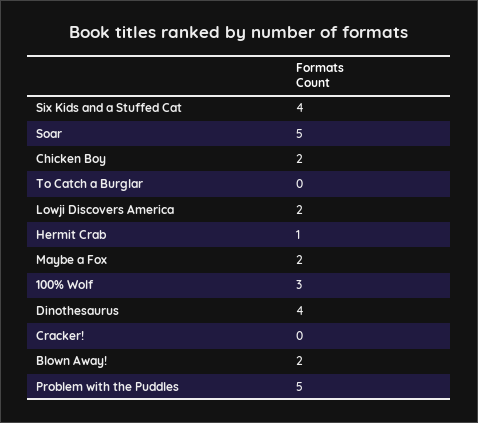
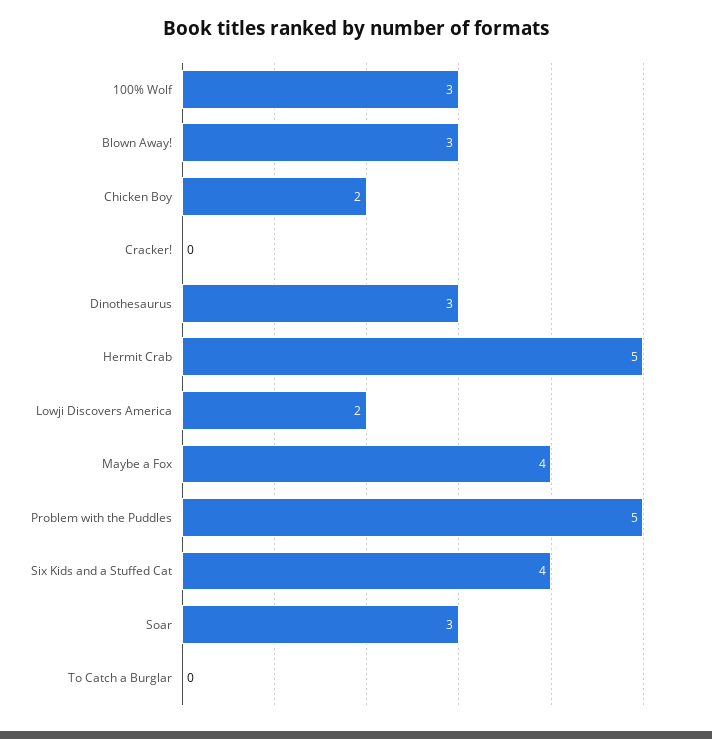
Soar: 5 -> 3
Hermit Crab: 1 -> 5
Maybe a Fox: 2 -> 4
Dinothesaurus: 4 -> 3
Blown Away!: 2 -> 3

